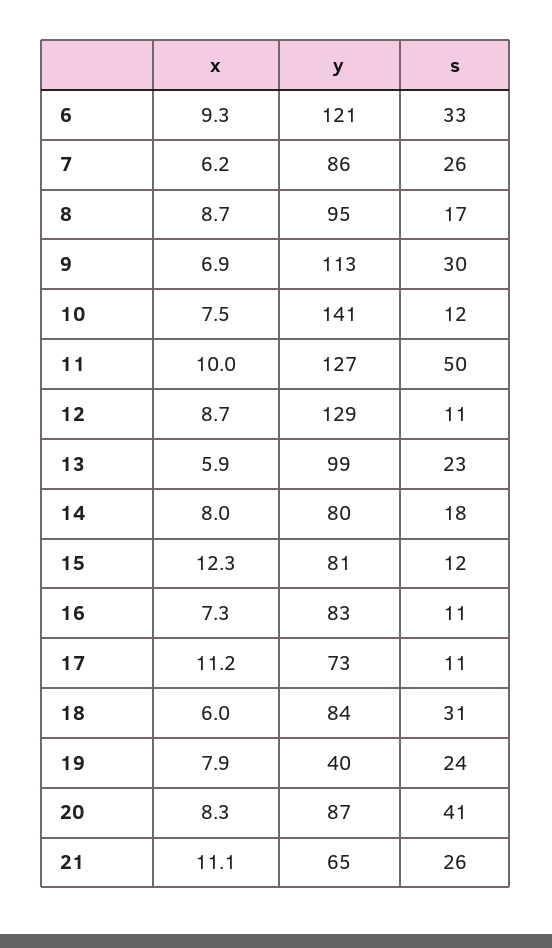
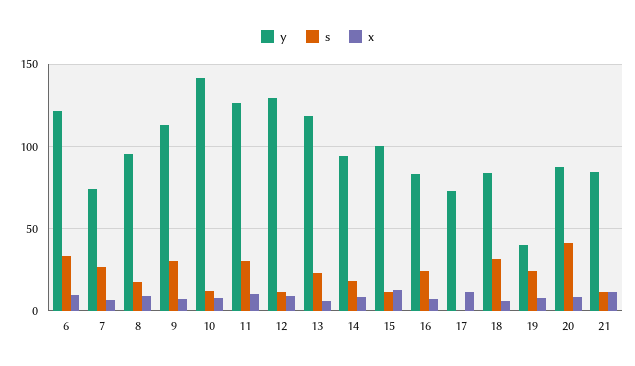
y, 7: 86 -> 75
s, 11: 50 -> 30
y, 13: 99 -> 120
y, 14: 80 -> 95
y, 15: 81 -> 100
s, 16: 11 -> 25
s, 17: 11 -> 0
y, 21: 65 -> 85
s, 21: 26 -> 10

